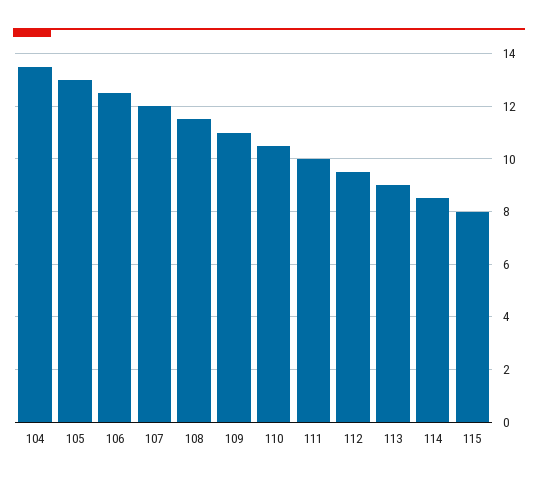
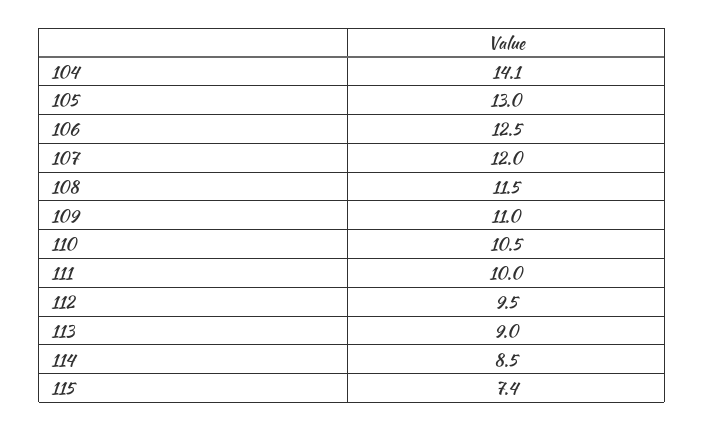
104: 13.5 -> 14.1
115: 8 -> 7.4

